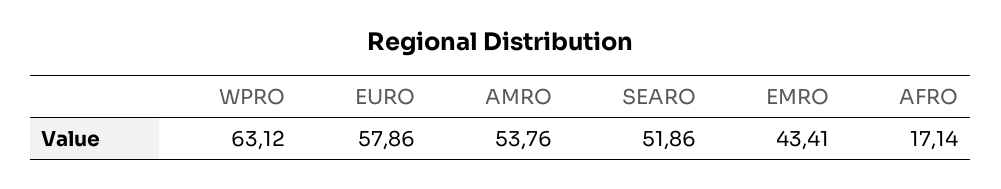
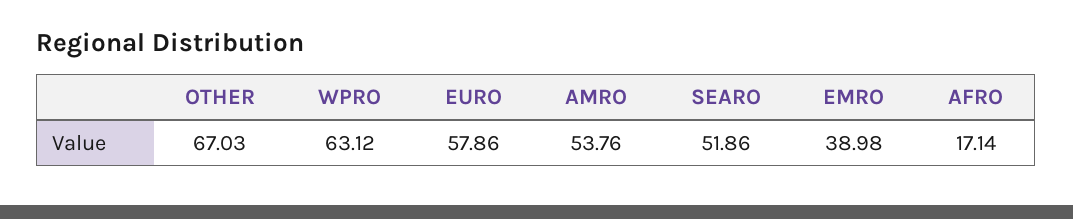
EMRO: 43.41 -> 38.98
OTHER: none -> 67.03

